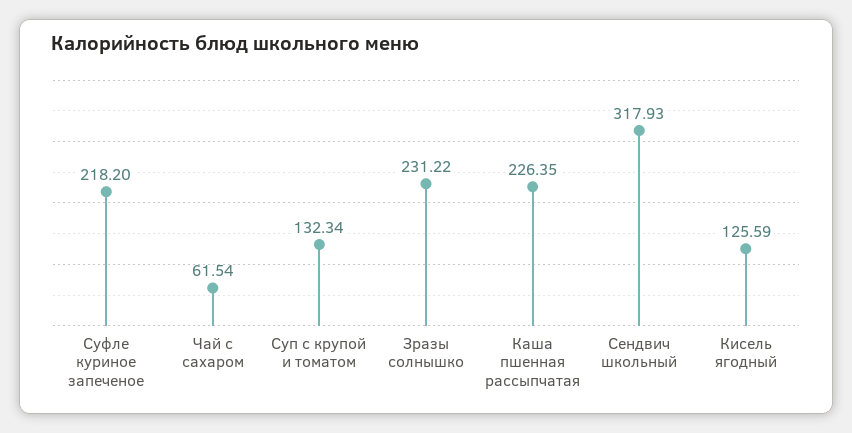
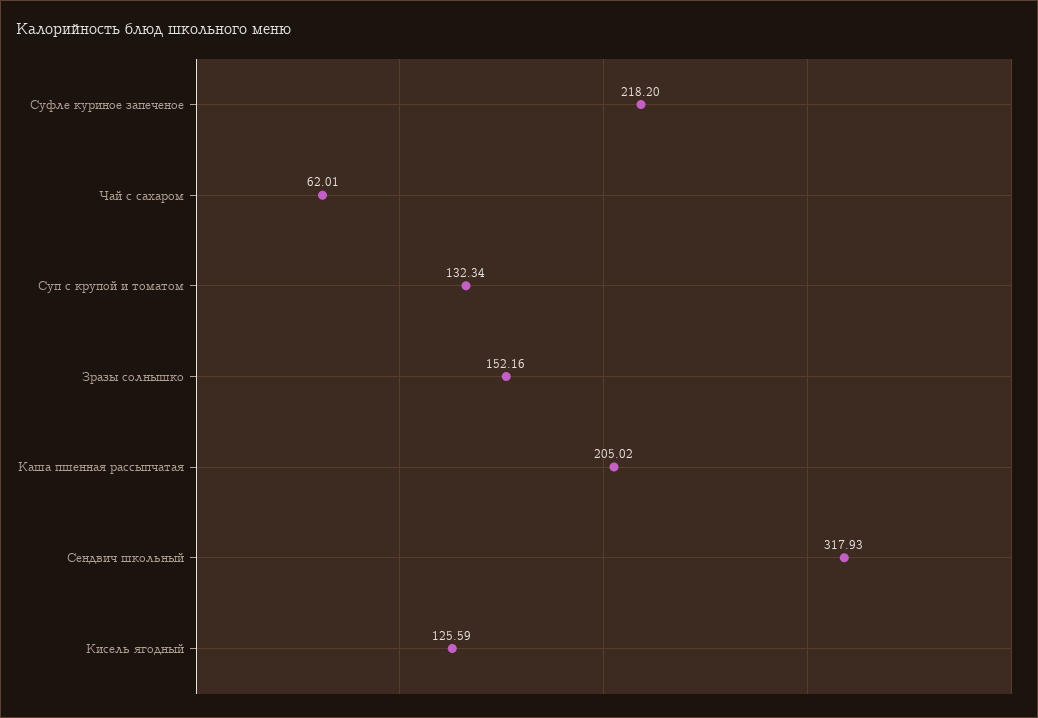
Чай с сахаром: 61.54 -> 62.01
Зразы солнышко: 231.22 -> 152.16
Каша пшенная рассыпчатая: 226.35 -> 205.02

